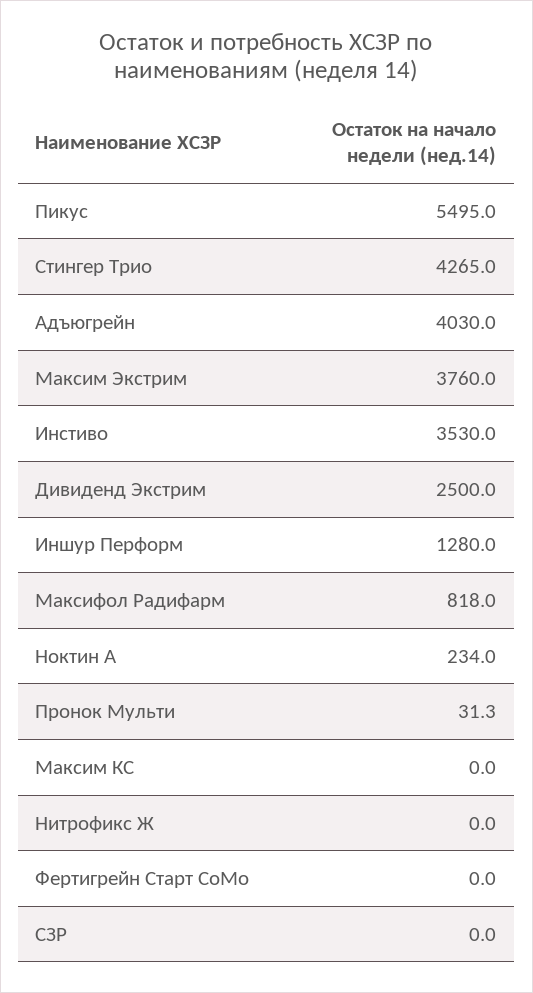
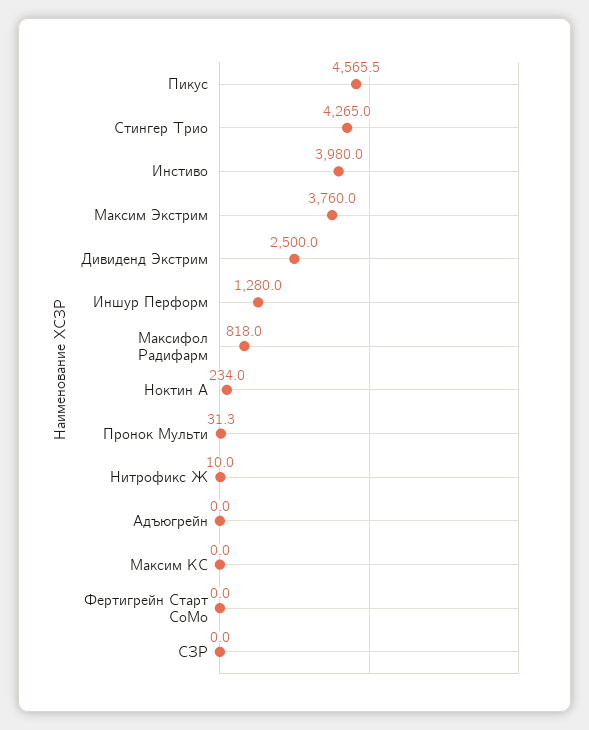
Пикус: 5495 -> 4565.5
Адъюгрейн: 4030 -> 0
Инстиво: 3530 -> 3980
Нитрофикс Ж: 0 -> 10

